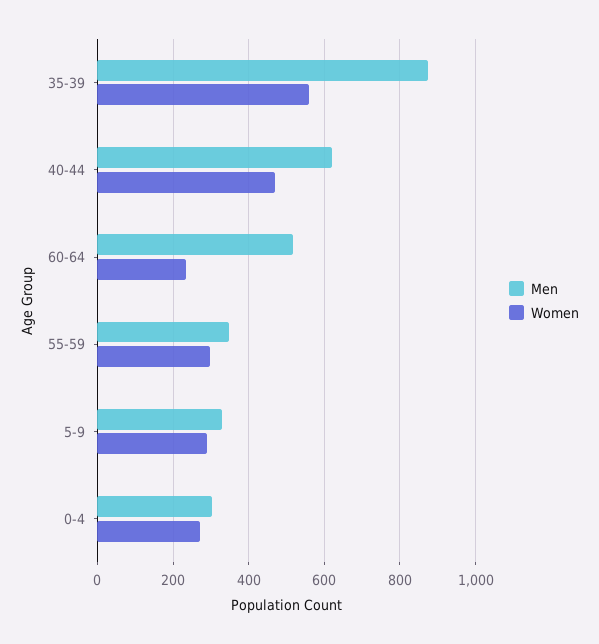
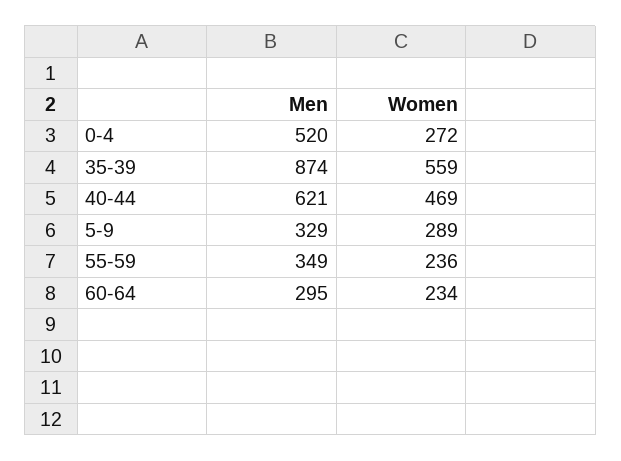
Men, 60-64: 520 -> 295
Women, 55-59: 300 -> 236
Men, 0-4: 300 -> 520

